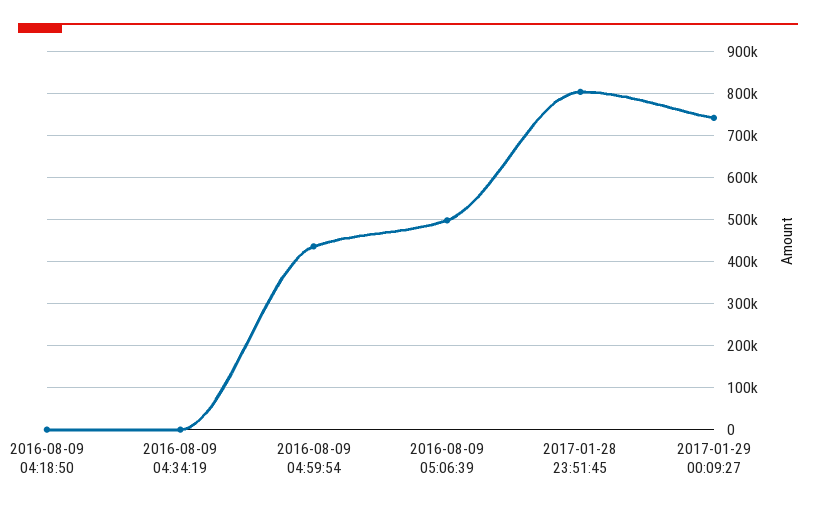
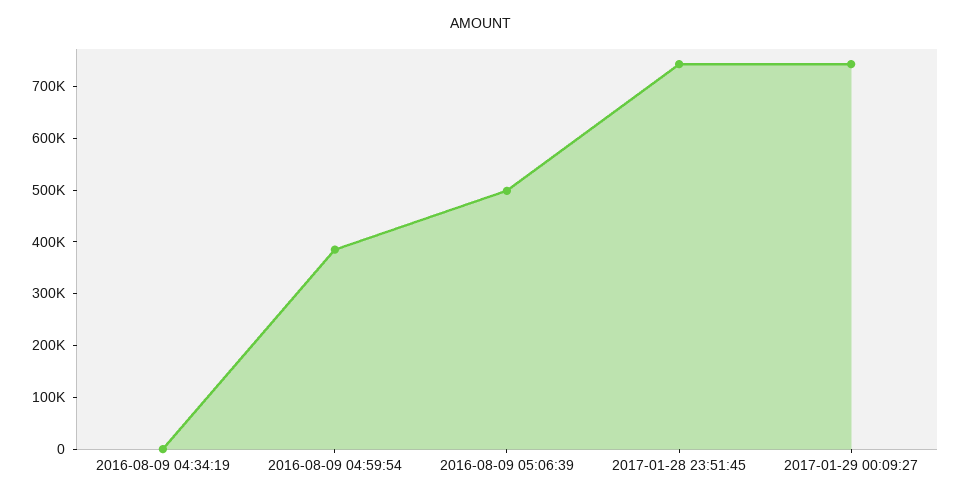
2016-08-09 04:18:50: 0 -> none
2016-08-09 04:59:54: 440000 -> 380000
2017-01-28 23:51:45: 800000 -> 740000

